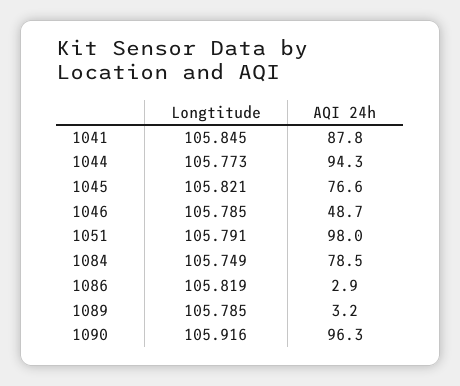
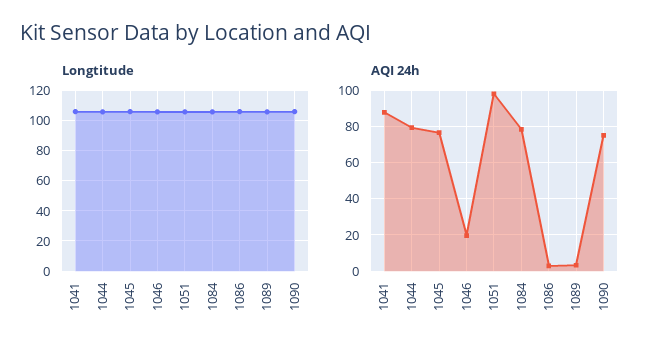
AQI 24h, 1044: 94.3 -> 80
AQI 24h, 1046: 48.7 -> 20
AQI 24h, 1090: 96.3 -> 75

